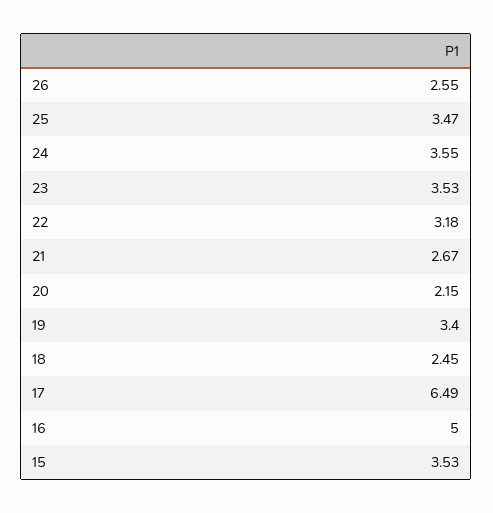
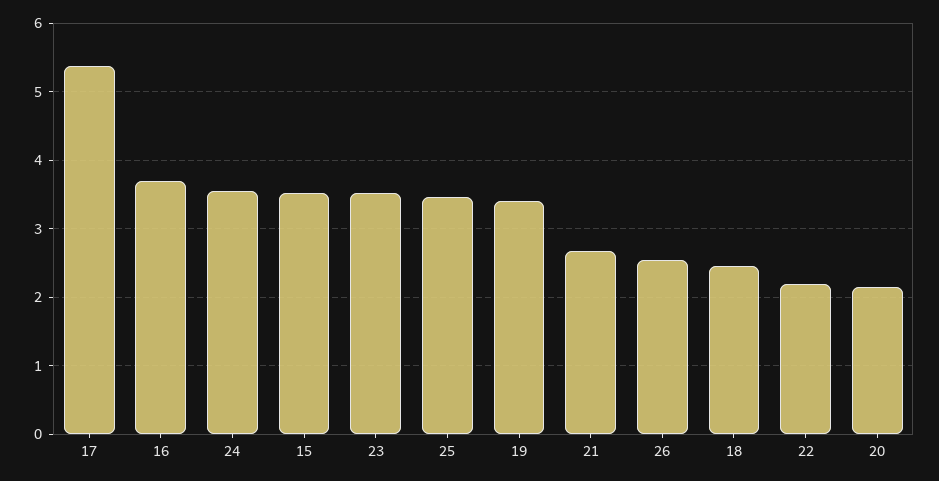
22: 3.18 -> 2.2
17: 6.49 -> 5.4
16: 5 -> 3.7

